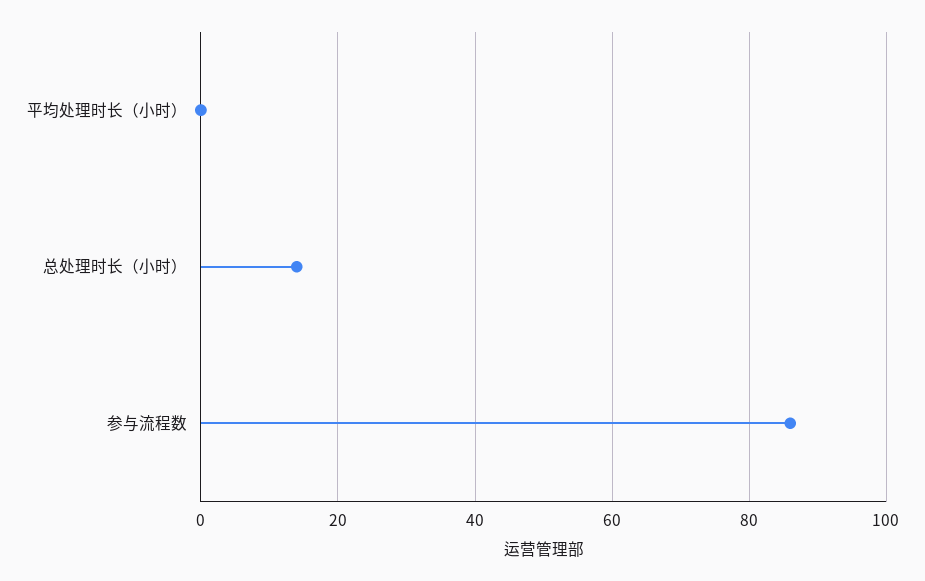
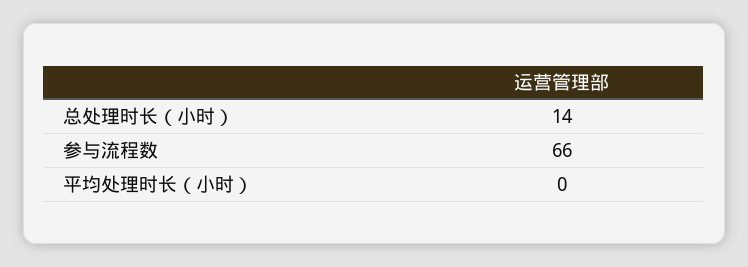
参与流程数: 85 -> 66

